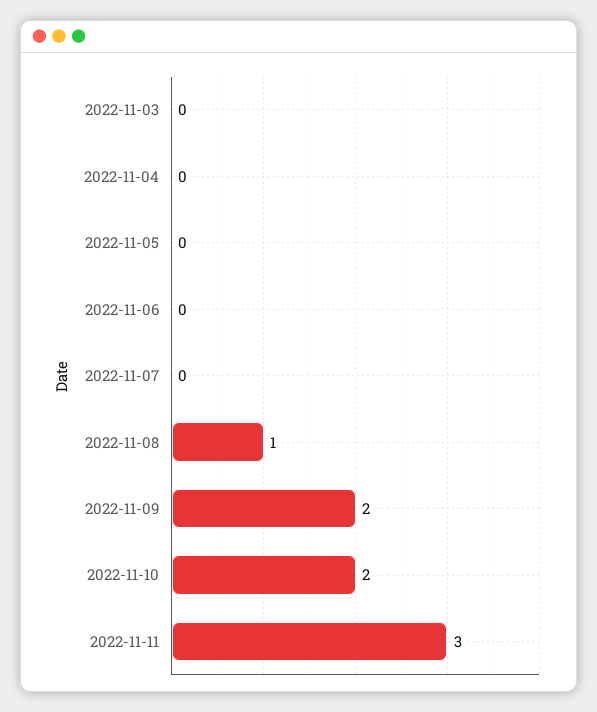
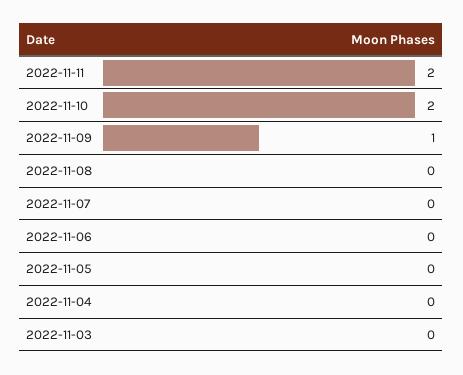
2022-11-08: 1 -> 0
2022-11-09: 2 -> 1
2022-11-11: 3 -> 2

